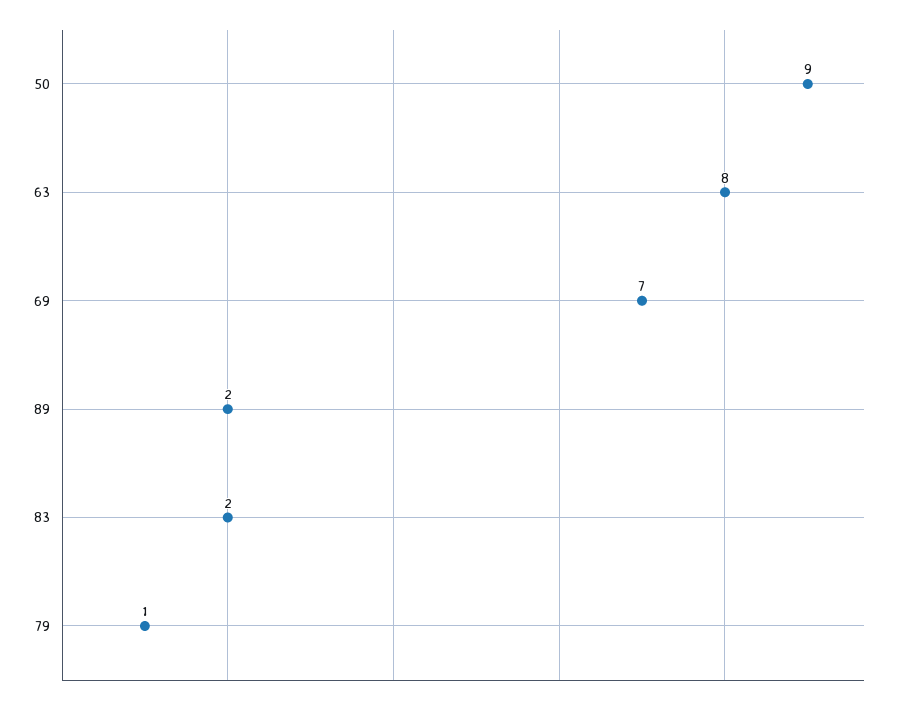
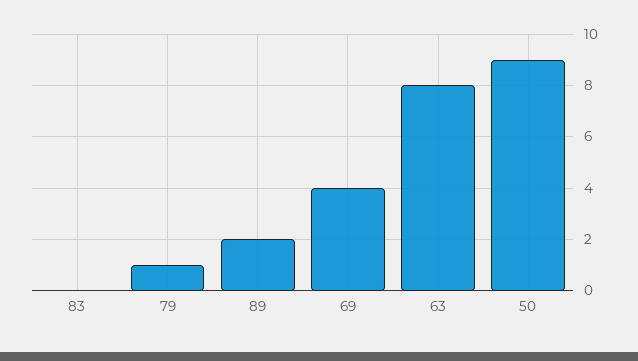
69: 7 -> 4
83: 2 -> 0

